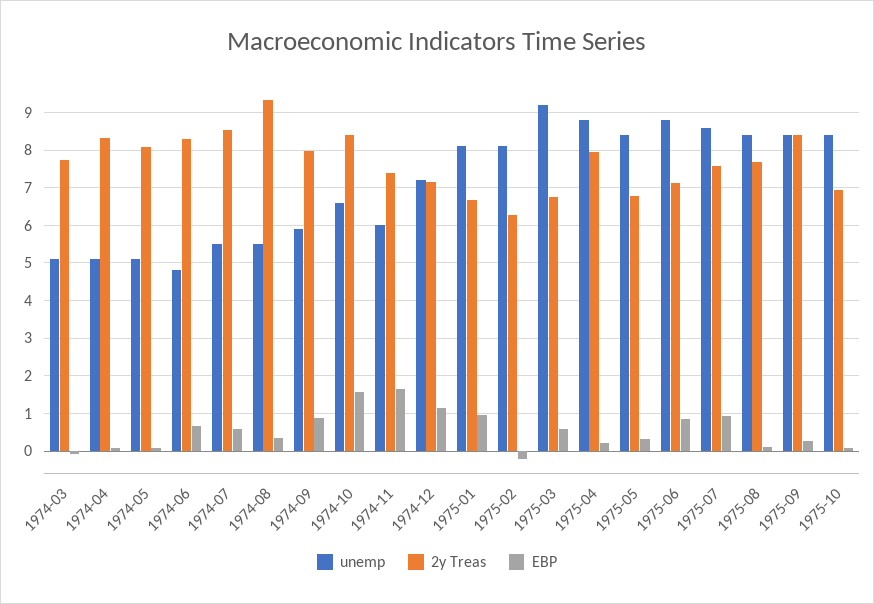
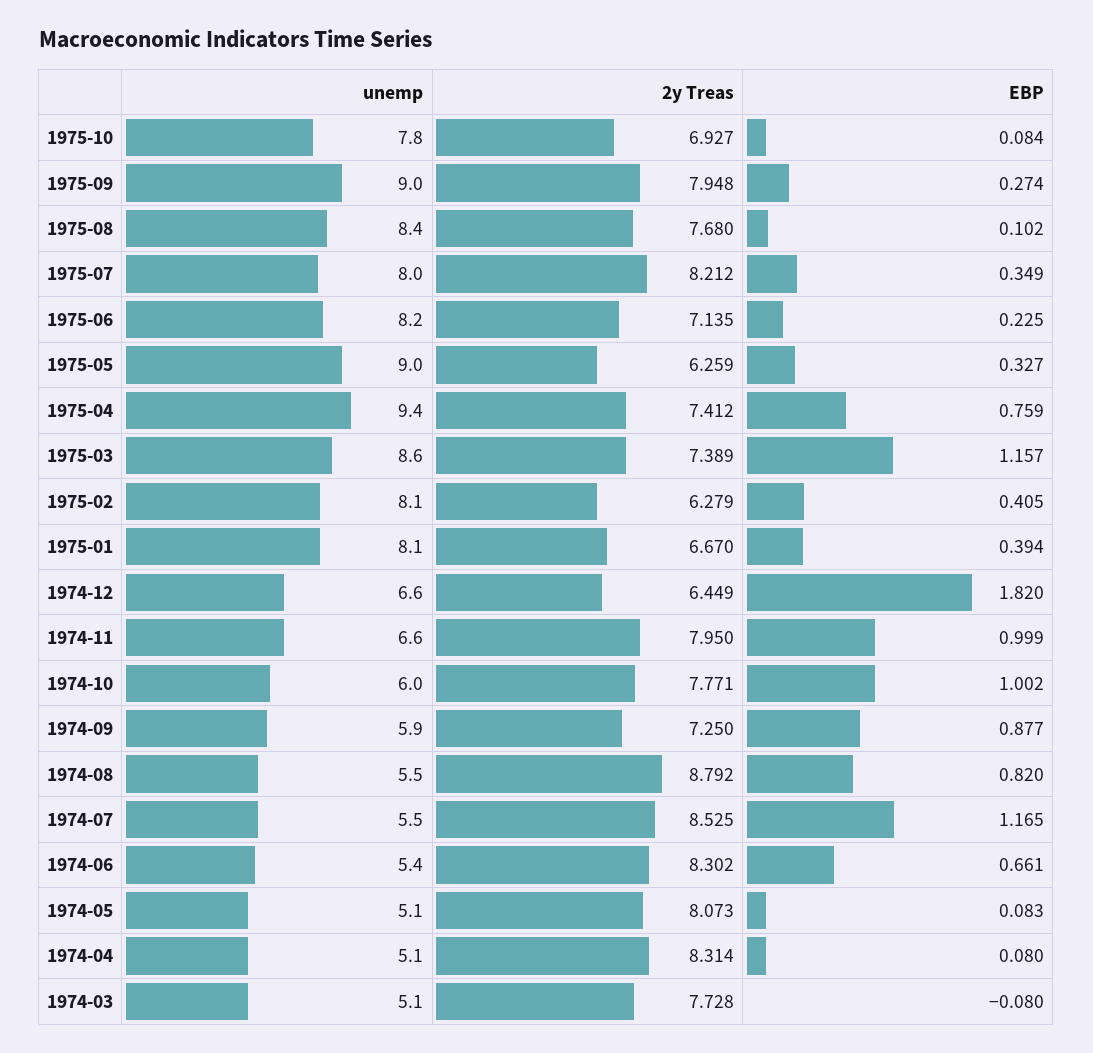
unemp, 1974-06: 4.8 -> 5.4
EBP, 1974-07: 0.6 -> 1.165
2y Treas, 1974-08: 9.4 -> 8.792
EBP, 1974-08: 0.4 -> 0.82
2y Treas, 1974-09: 8 -> 7.25
unemp, 1974-10: 6.6 -> 6
2y Treas, 1974-10: 8.4 -> 7.771
EBP, 1974-10: 1.6 -> 1.002
unemp, 1974-11: 6 -> 6.6
2y Treas, 1974-11: 7.4 -> 7.95
EBP, 1974-11: 1.6 -> 0.999
unemp, 1974-12: 7.2 -> 6.6
2y Treas, 1974-12: 7.2 -> 6.449
EBP, 1974-12: 1.2 -> 1.82
EBP, 1975-01: 1 -> 0.394
EBP, 1975-02: -0.2 -> 0.405
unemp, 1975-03: 9.2 -> 8.6
2y Treas, 1975-03: 6.8 -> 7.389
EBP, 1975-03: 0.6 -> 1.157
unemp, 1975-04: 8.8 -> 9.4
2y Treas, 1975-04: 8 -> 7.412
EBP, 1975-04: 0.2 -> 0.759
unemp, 1975-05: 8.4 -> 9
2y Treas, 1975-05: 6.8 -> 6.259
unemp, 1975-06: 8.8 -> 8.2
EBP, 1975-06: 0.8 -> 0.225
unemp, 1975-07: 8.6 -> 8
2y Treas, 1975-07: 7.6 -> 8.212
EBP, 1975-07: 1 -> 0.349
unemp, 1975-09: 8.4 -> 9
2y Treas, 1975-09: 8.4 -> 7.948
unemp, 1975-10: 8.4 -> 7.8

